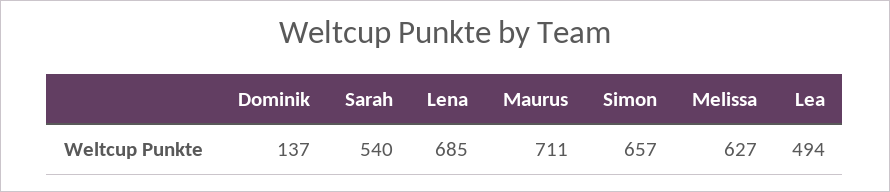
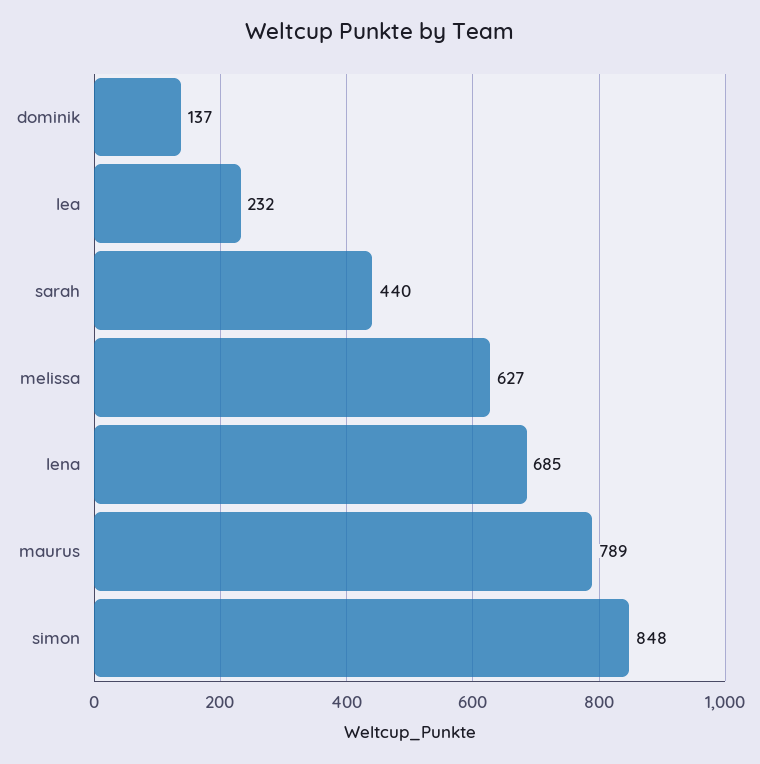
Sarah: 540 -> 440
Maurus: 711 -> 789
Simon: 657 -> 848
Lea: 494 -> 232

